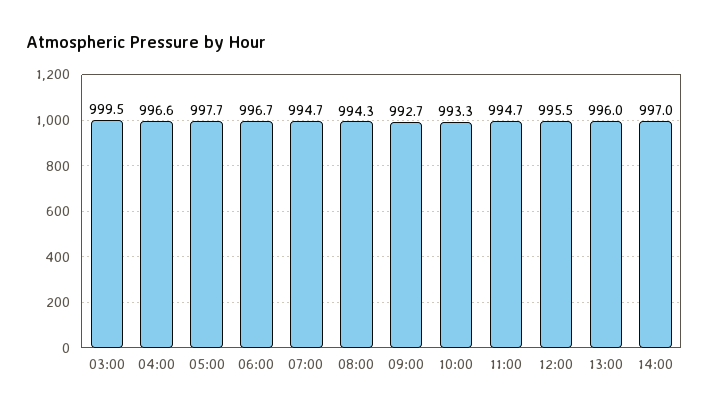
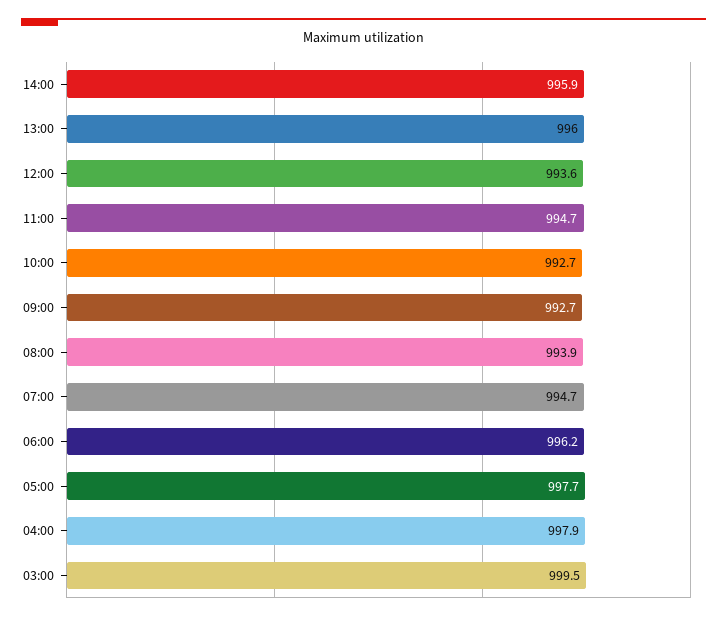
04:00: 996.6 -> 997.9
06:00: 996.7 -> 996.2
08:00: 994.3 -> 993.9
10:00: 993.3 -> 992.7
12:00: 995.5 -> 993.6
14:00: 997 -> 995.9

